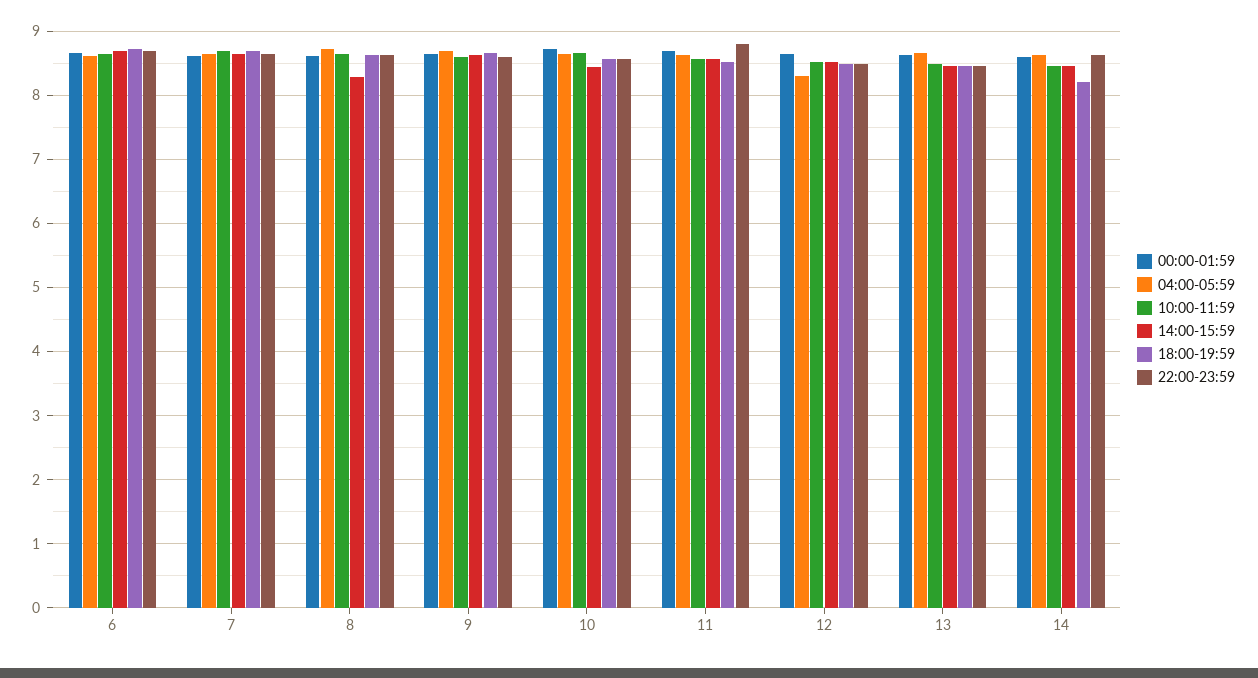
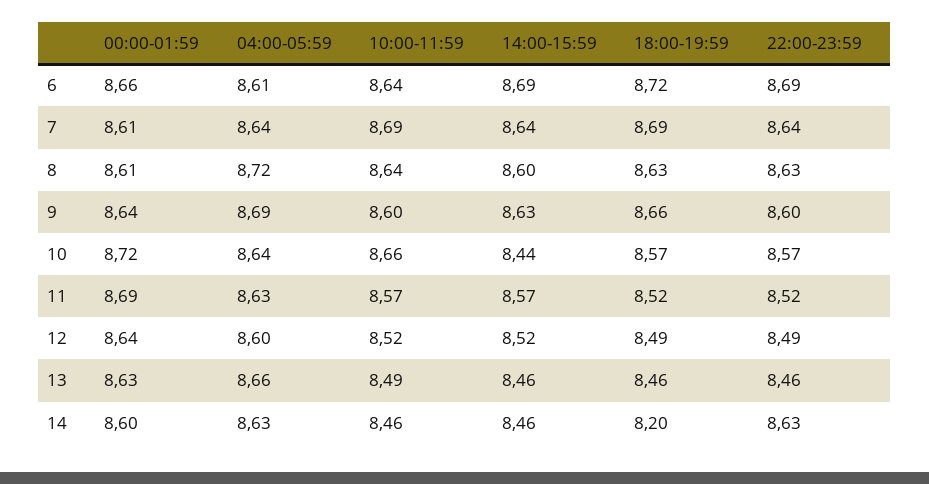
14:00-15:59, 8: 8.3 -> 8.6
22:00-23:59, 11: 8.8 -> 8.52
04:00-05:59, 12: 8.3 -> 8.6

